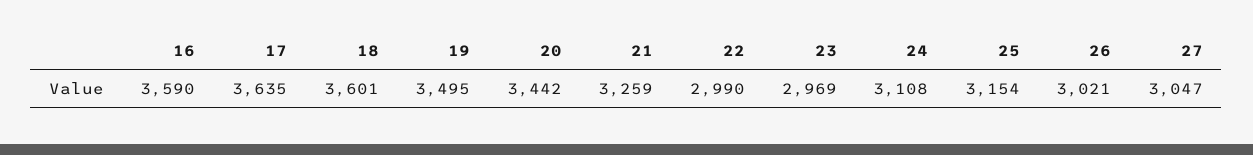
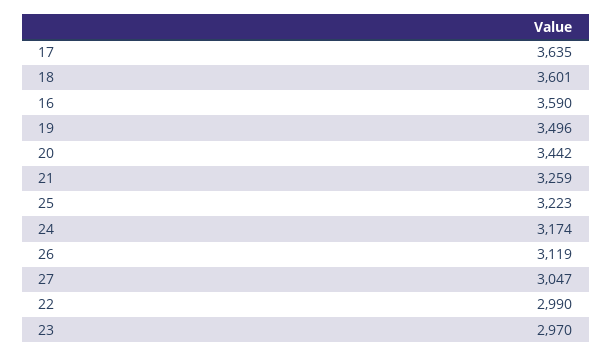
19: 3495 -> 3496
23: 2969 -> 2970
24: 3108 -> 3174
25: 3154 -> 3223
26: 3021 -> 3119

